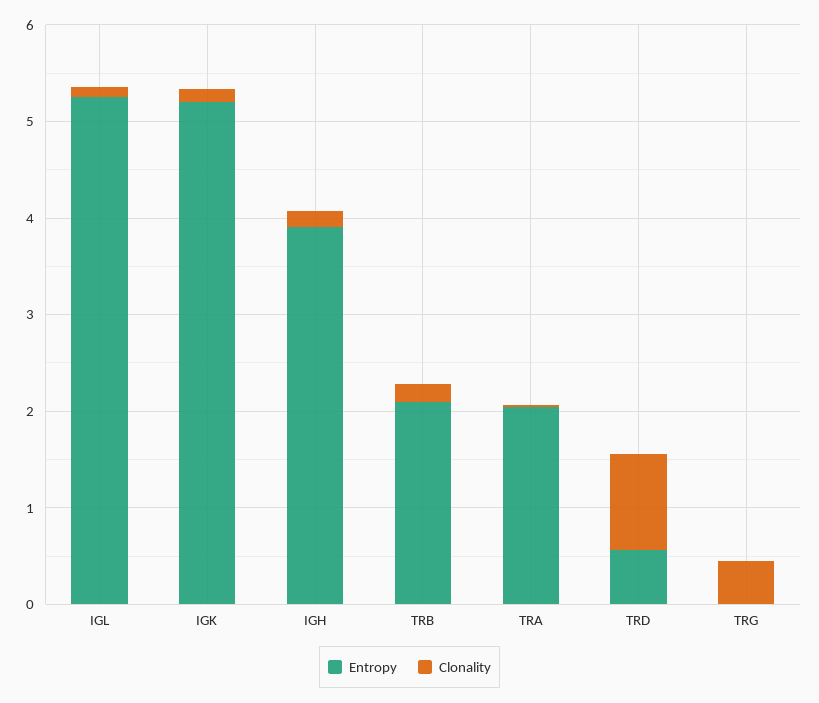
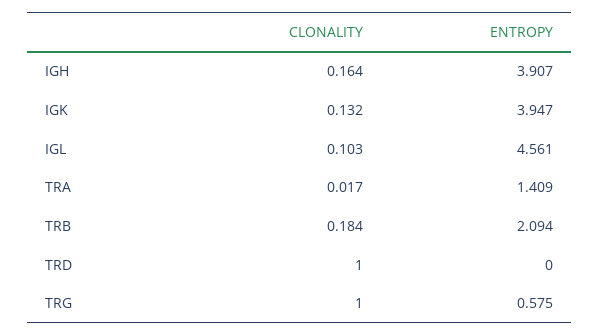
Entropy, IGL: 5.2 -> 4.561
Entropy, IGK: 5.2 -> 3.947
Entropy, TRA: 2 -> 1.409
Entropy, TRD: 0.6 -> 0
Entropy, TRG: 0 -> 0.575
Clonality, TRG: 0.4 -> 1

